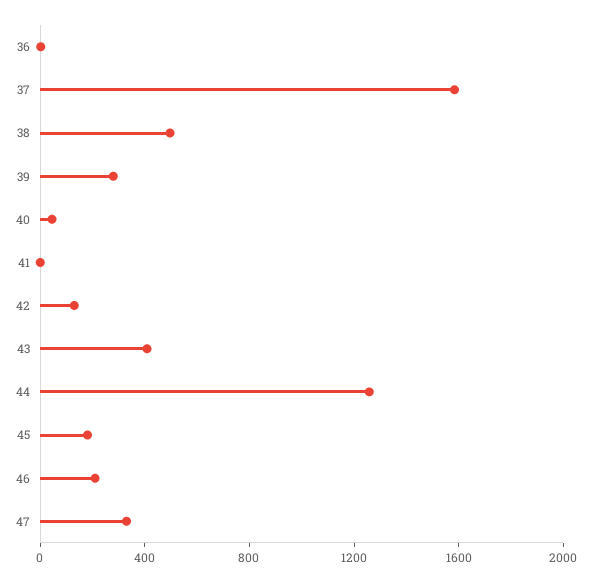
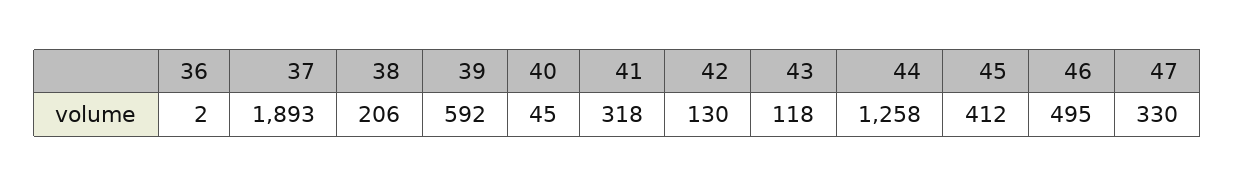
37: 1600 -> 1893
38: 500 -> 206
39: 300 -> 592
41: 0 -> 318
43: 400 -> 118
45: 200 -> 412
46: 200 -> 495

